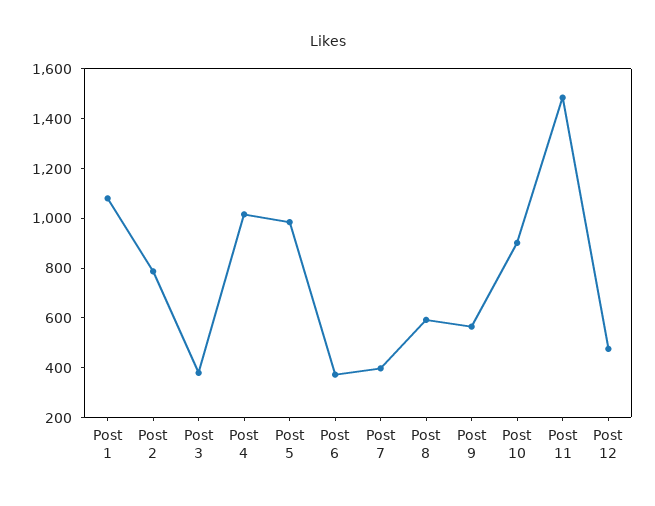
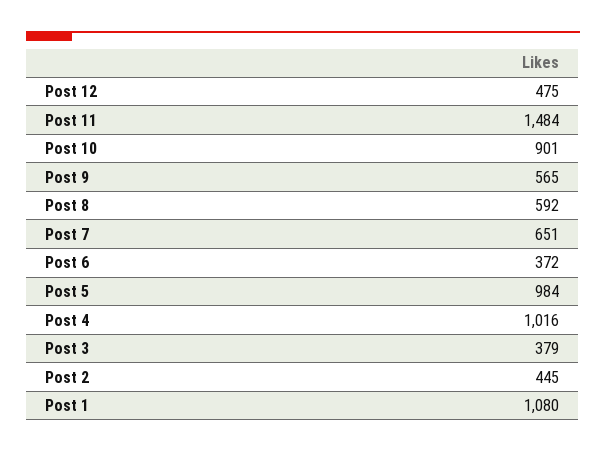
Post 2: 800 -> 445
Post 7: 400 -> 651

